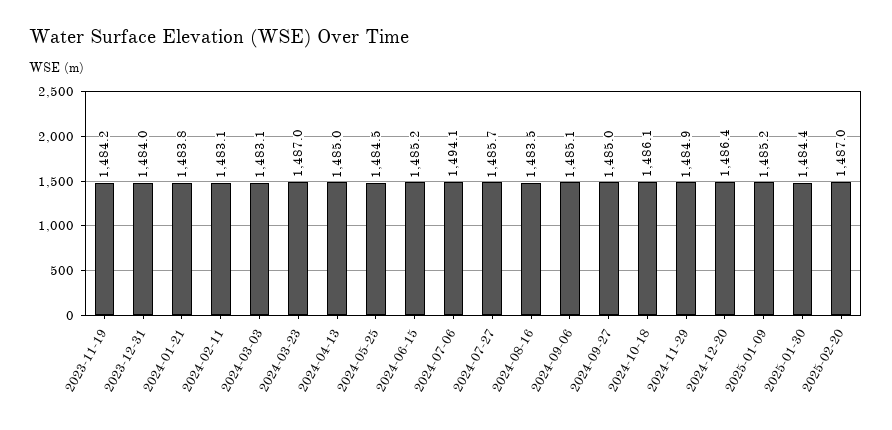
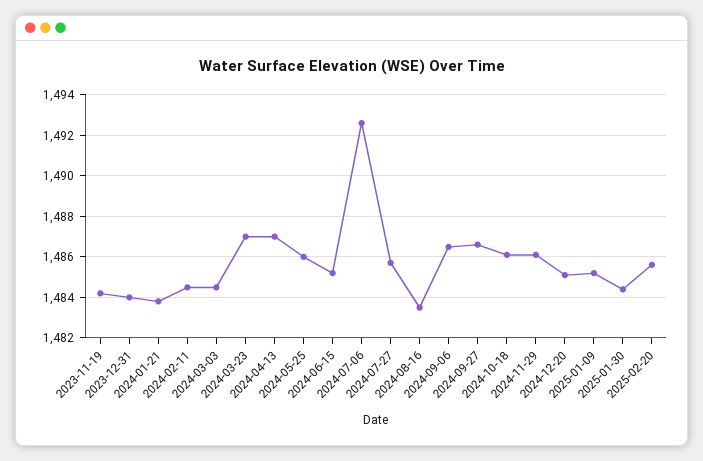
2024-02-11: 1483.1 -> 1484.5
2024-03-03: 1483.1 -> 1484.5
2024-04-13: 1485 -> 1487
2024-05-25: 1484.5 -> 1486
2024-07-06: 1494.1 -> 1492.5
2024-09-06: 1485.1 -> 1486.5
2024-09-27: 1485 -> 1486.5
2024-11-29: 1484.9 -> 1486
2024-12-20: 1486.4 -> 1485
2025-02-20: 1487 -> 1485.5

